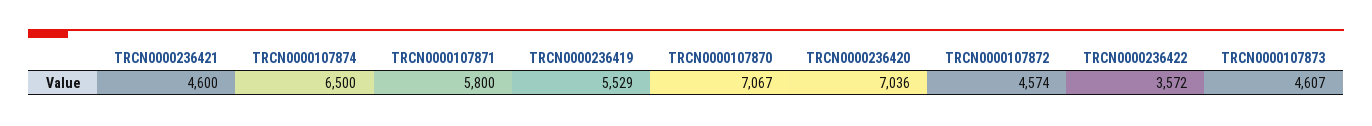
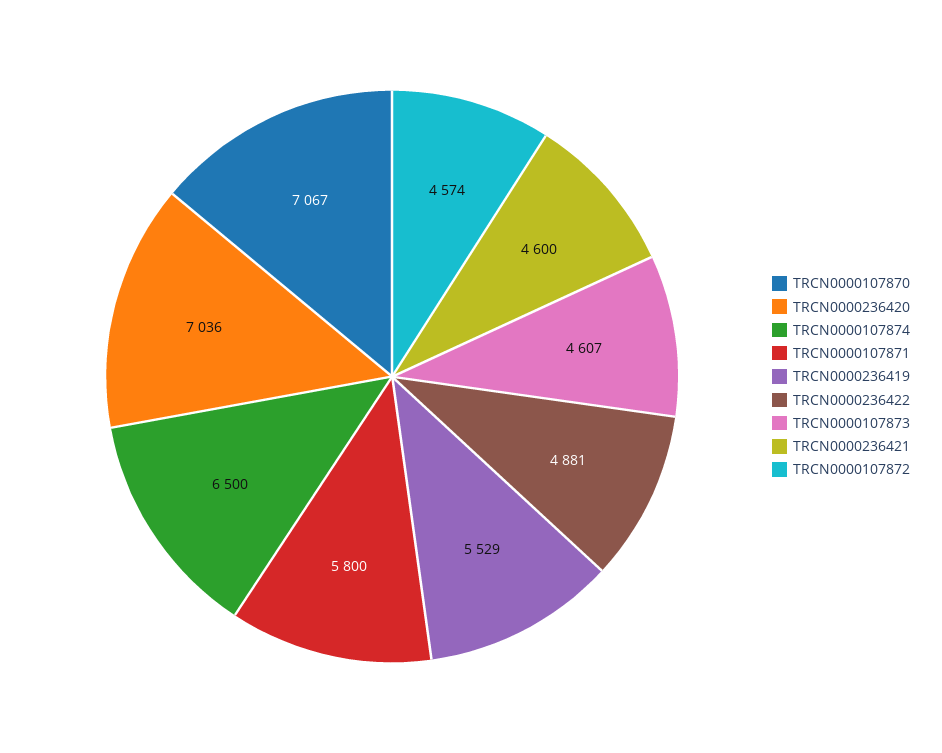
TRCN0000236422: 3572 -> 4881

